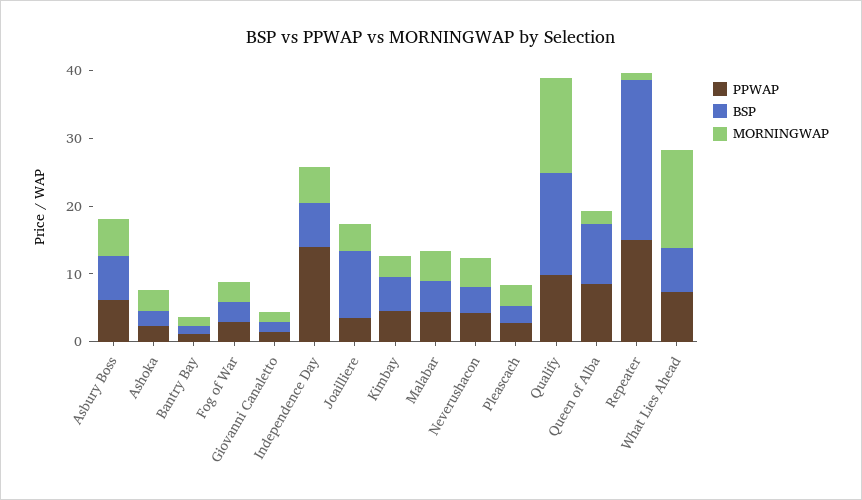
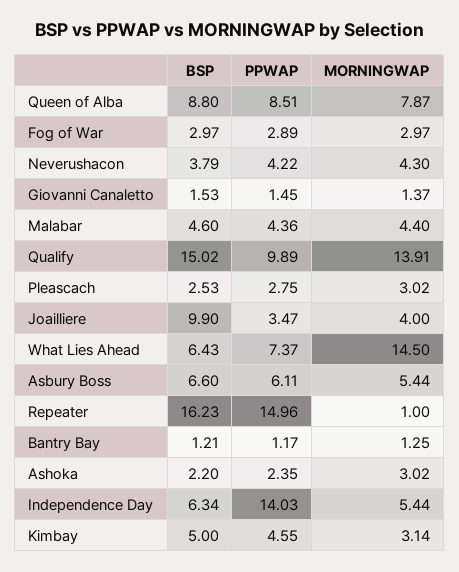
MORNINGWAP, Queen of Alba: 2 -> 7.87
BSP, Repeater: 24 -> 16.23

